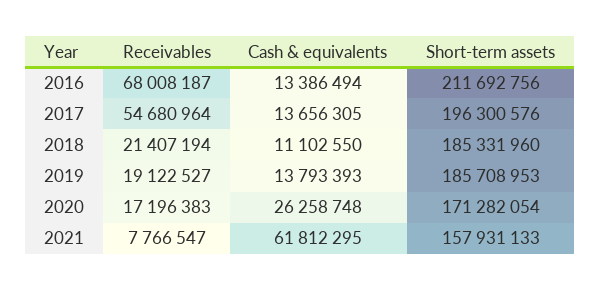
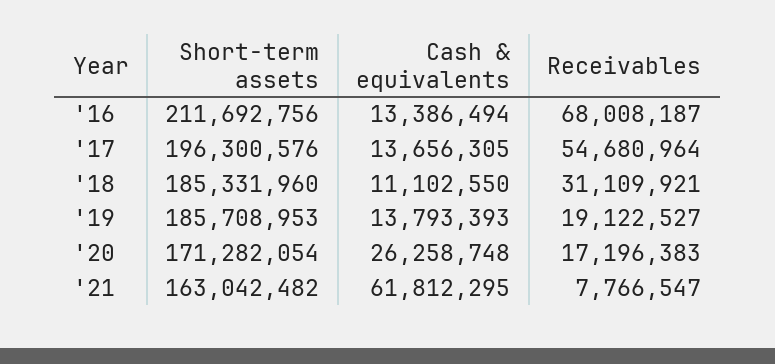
Receivables, 2018: 21407194 -> 31109921
Short-term assets, 2021: 157931133 -> 163042482

